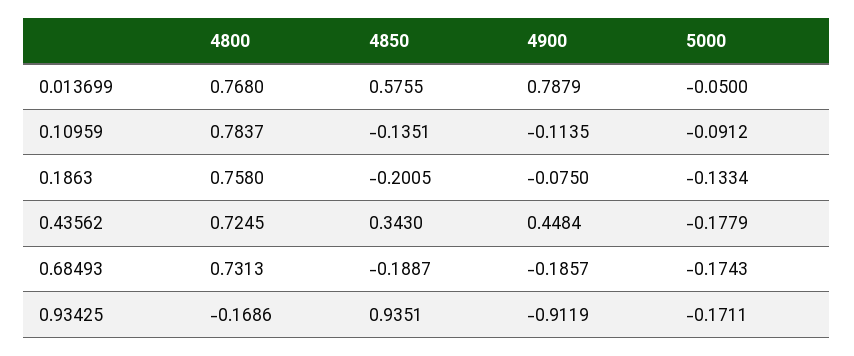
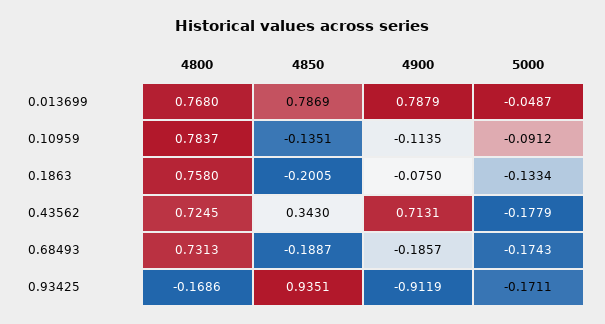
4850, 0.013699: 0.5755 -> 0.7869
5000, 0.013699: -0.05 -> -0.0487
4900, 0.43562: 0.4484 -> 0.7131

